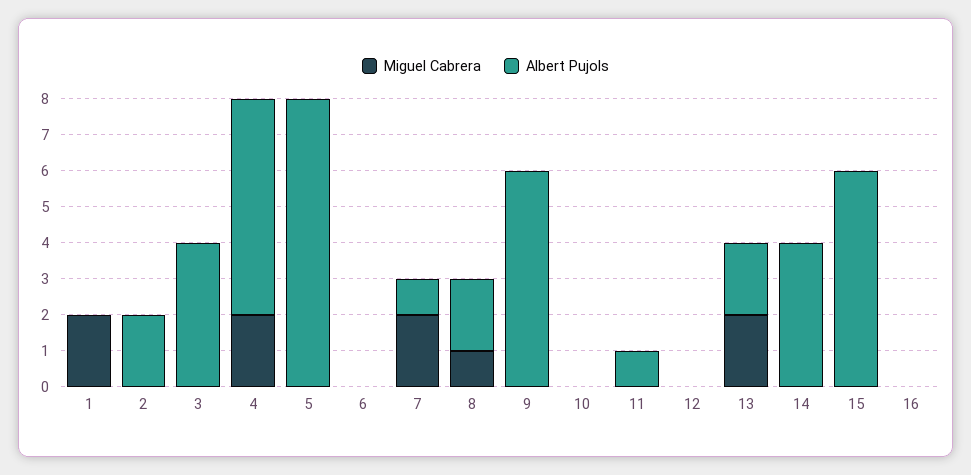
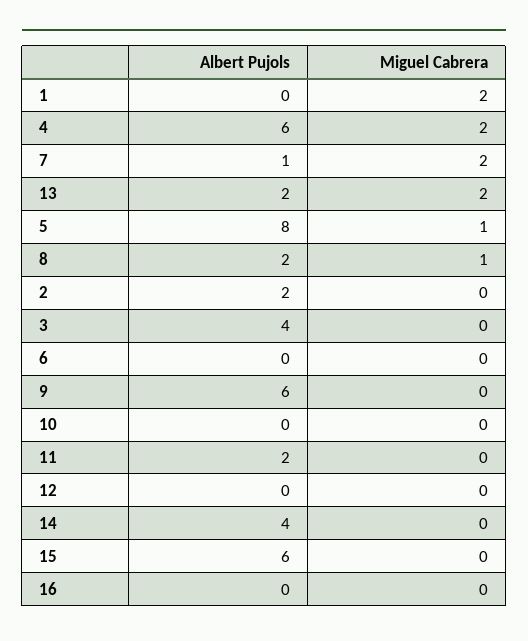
Miguel Cabrera, 5: 0 -> 1
Albert Pujols, 11: 1 -> 2

